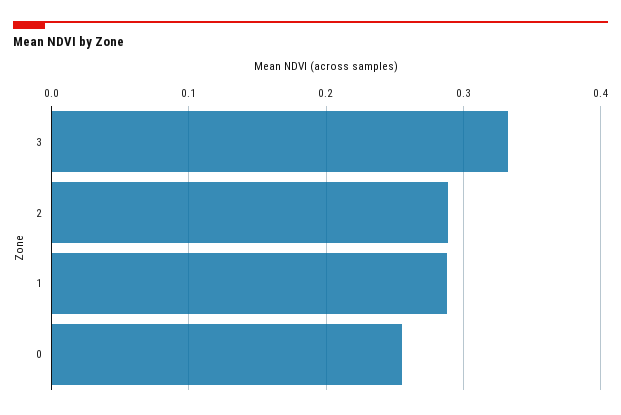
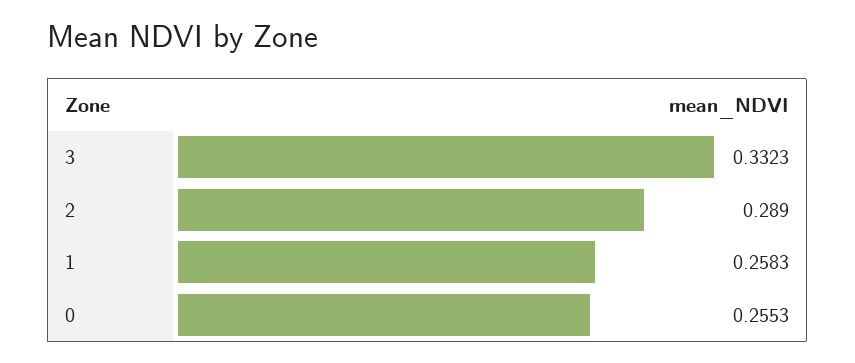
1: 0.29 -> 0.2583

